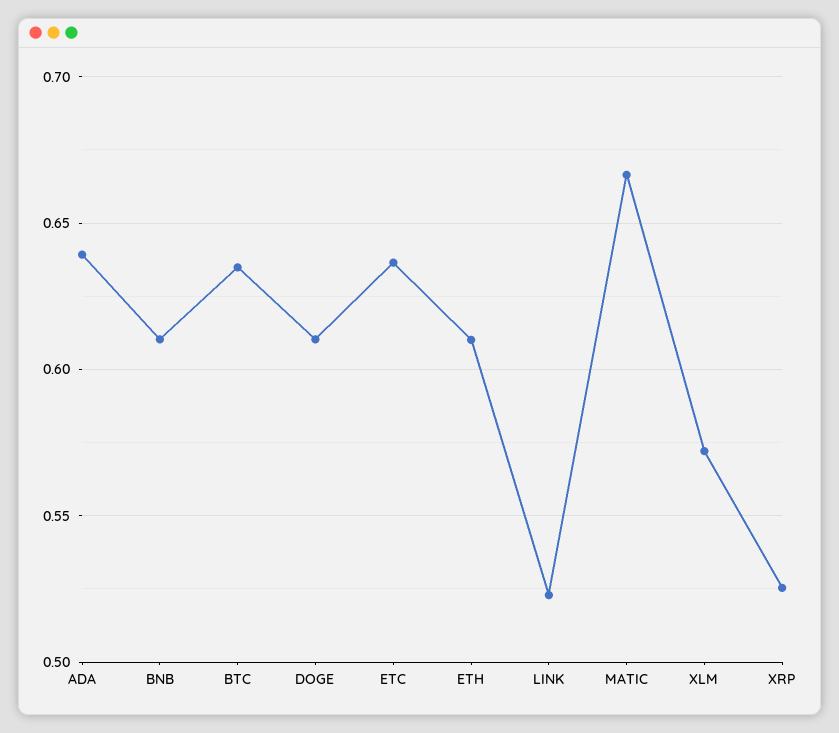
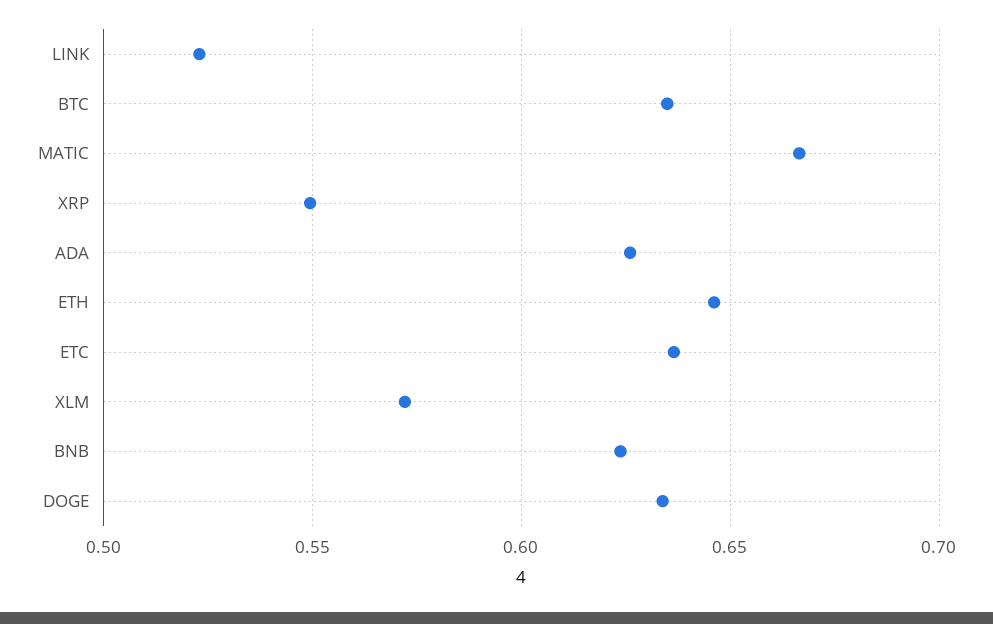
ADA: 0.64 -> 0.625
BNB: 0.61 -> 0.625
DOGE: 0.61 -> 0.635
ETH: 0.61 -> 0.645
XRP: 0.525 -> 0.55

